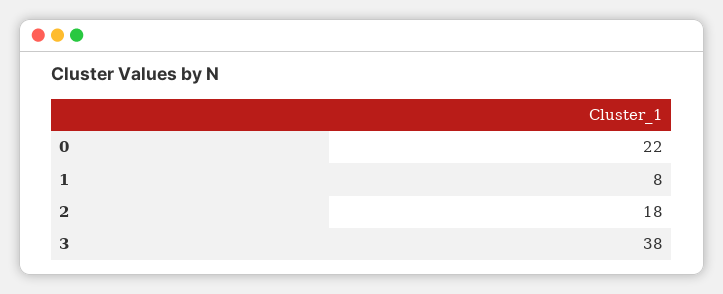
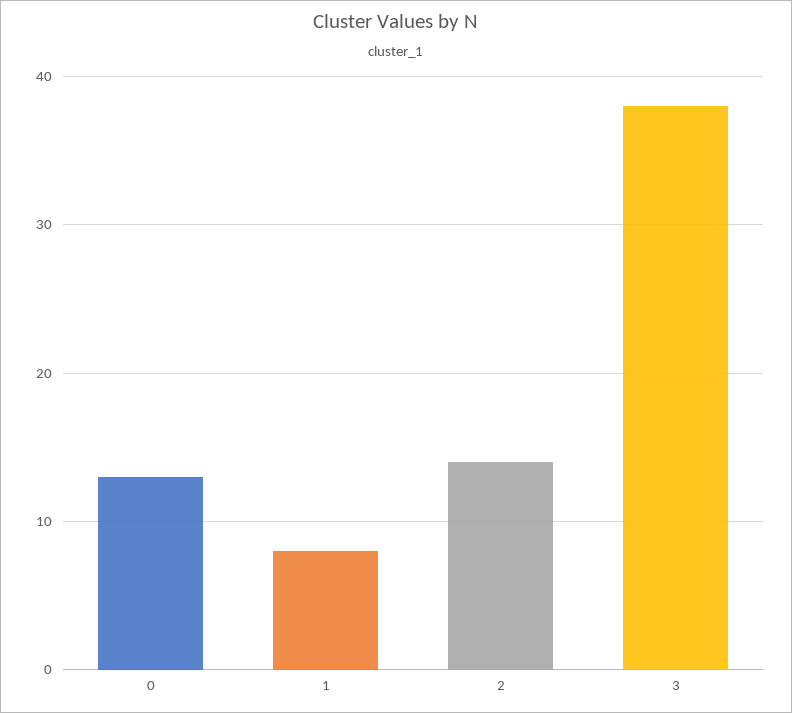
0: 22 -> 13
2: 18 -> 14

